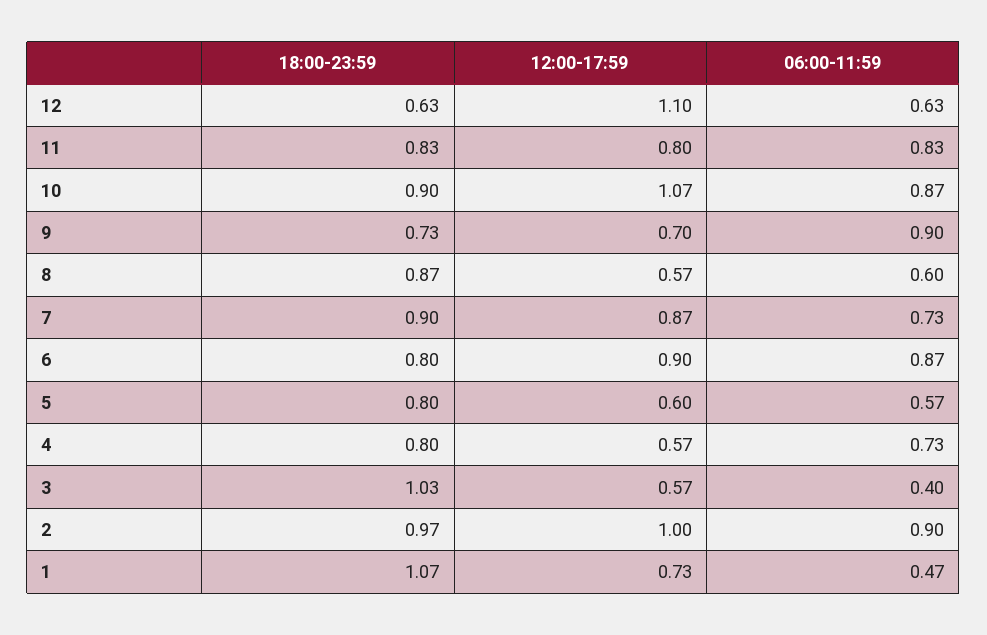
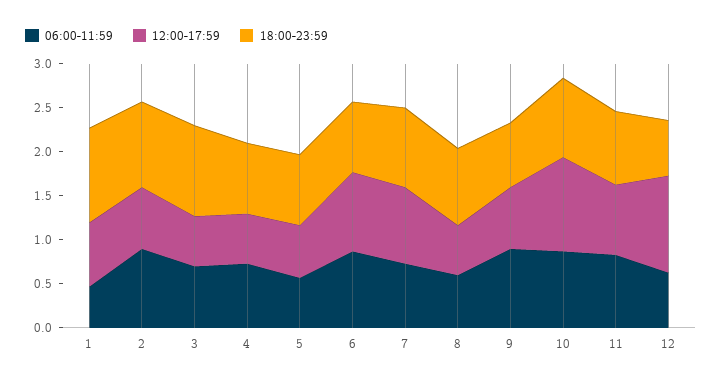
06:00-11:59, 3: 0.4 -> 0.7
12:00-17:59, 2: 1 -> 0.7

